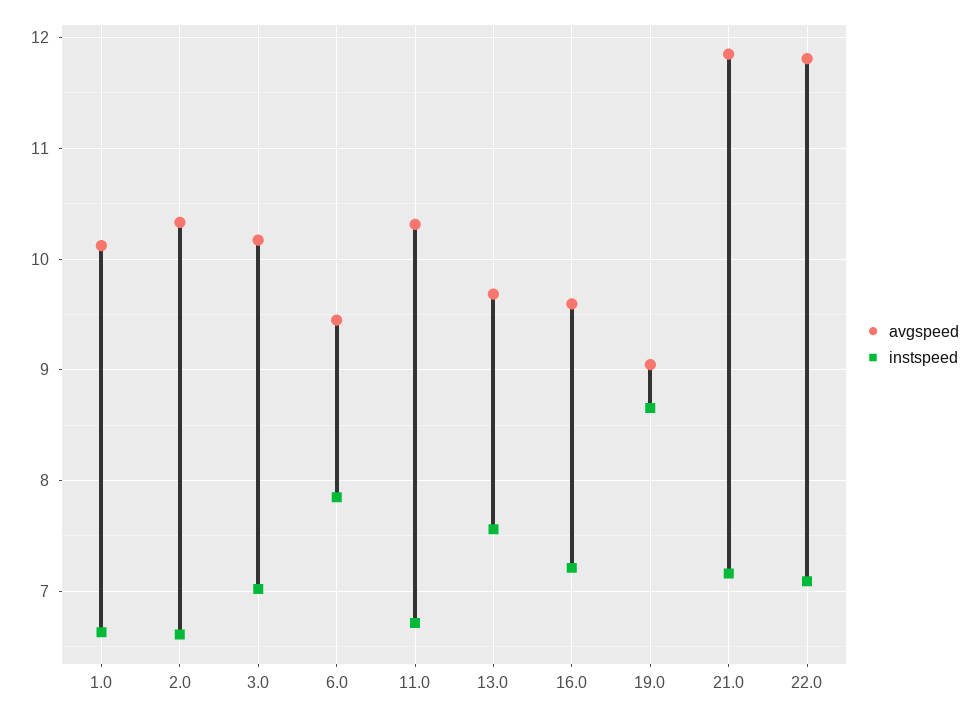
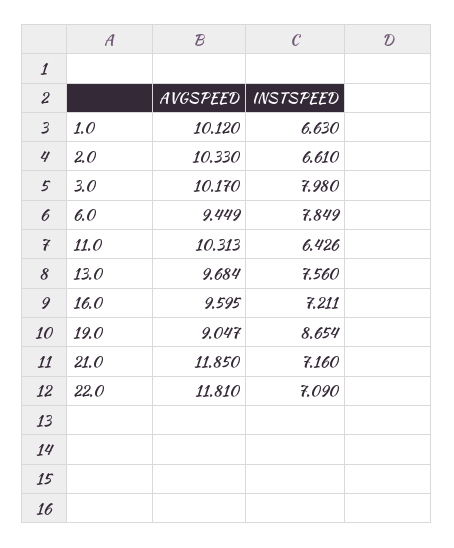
instspeed, 3.0: 7 -> 7.98
instspeed, 11.0: 6.7 -> 6.426

